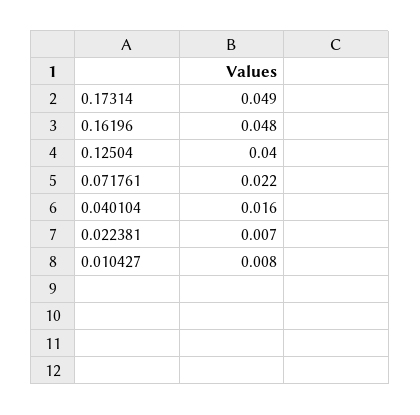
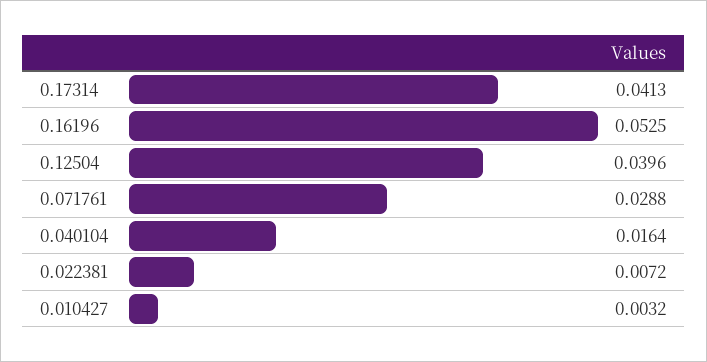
0.17314: 0.049 -> 0.0413
0.16196: 0.048 -> 0.0525
0.071761: 0.022 -> 0.0288
0.010427: 0.008 -> 0.0032

